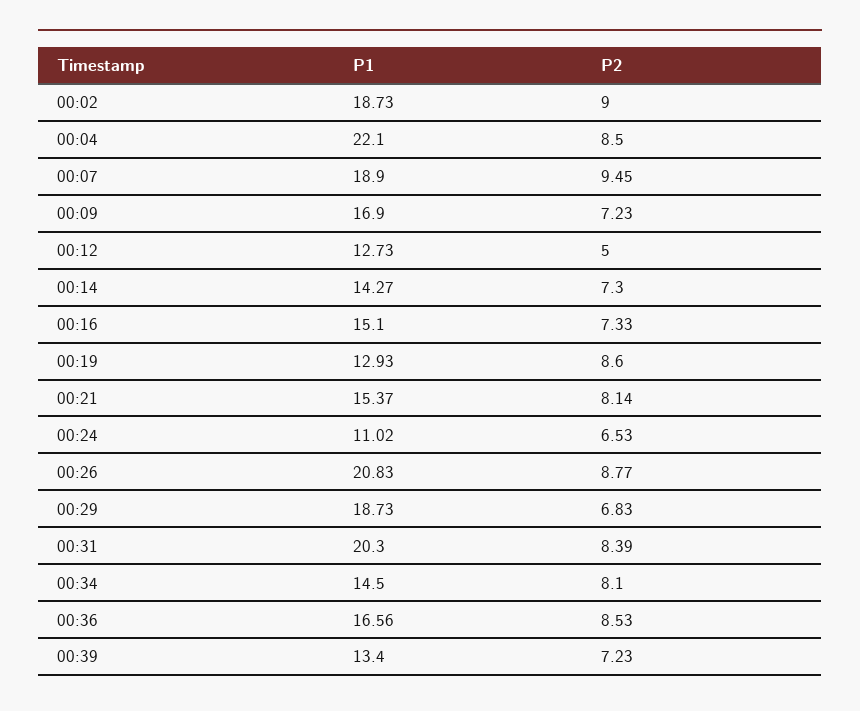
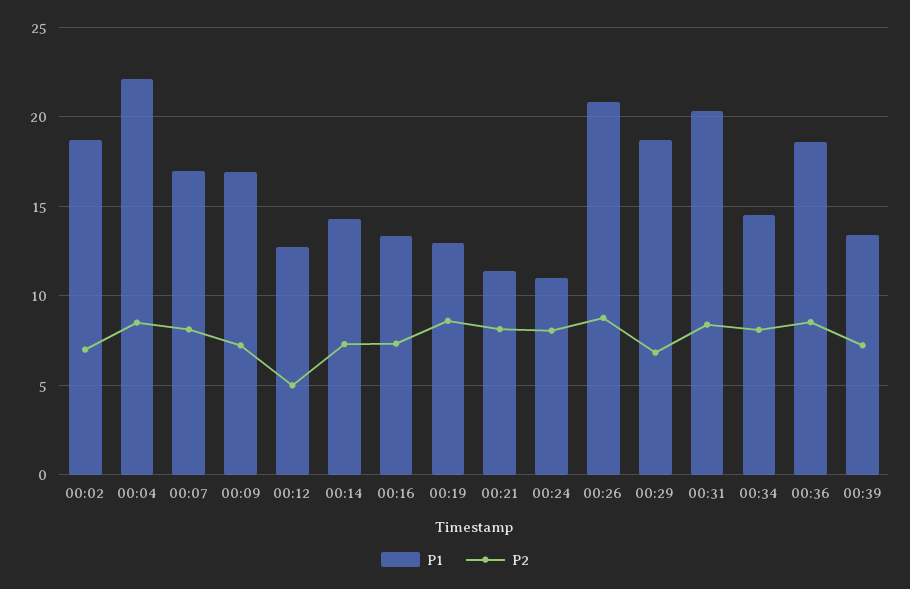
P2, 00:02: 9 -> 7
P1, 00:07: 18.9 -> 17
P2, 00:07: 9.45 -> 8
P1, 00:16: 15.1 -> 13.5
P1, 00:21: 15.37 -> 11.5
P2, 00:24: 6.53 -> 8
P1, 00:36: 16.56 -> 18.5

